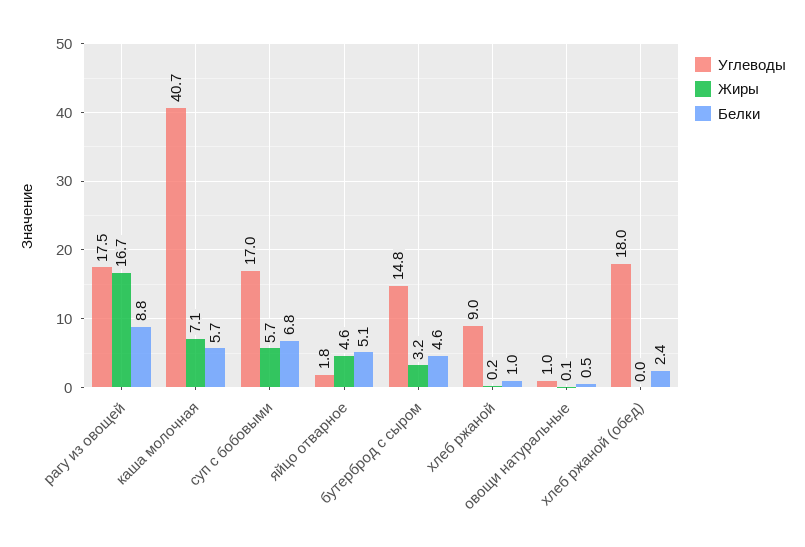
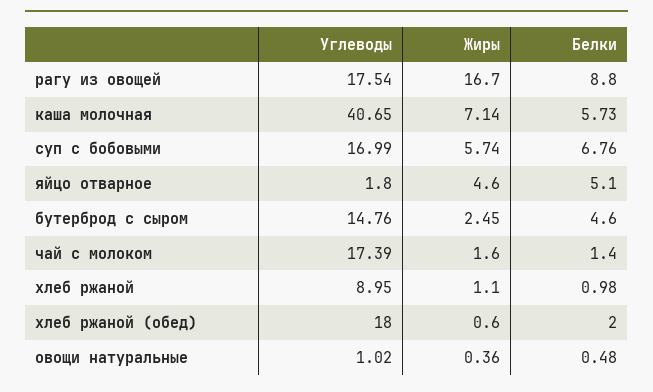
Жиры, бутерброд с сыром: 3.2 -> 2.45
Жиры, хлеб ржаной: 0.2 -> 1.1
Жиры, овощи натуральные: 0.1 -> 0.36
Жиры, хлеб ржаной (обед): 0 -> 0.6
Белки, хлеб ржаной (обед): 2.4 -> 2
Углеводы, чай с молоком: none -> 17.39
Жиры, чай с молоком: none -> 1.6
Белки, чай с молоком: none -> 1.4

